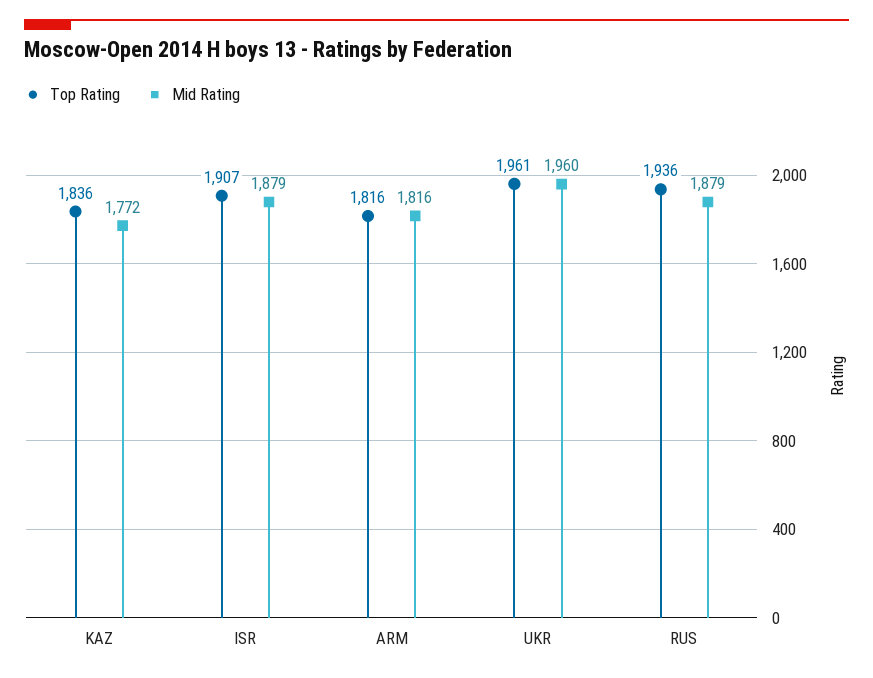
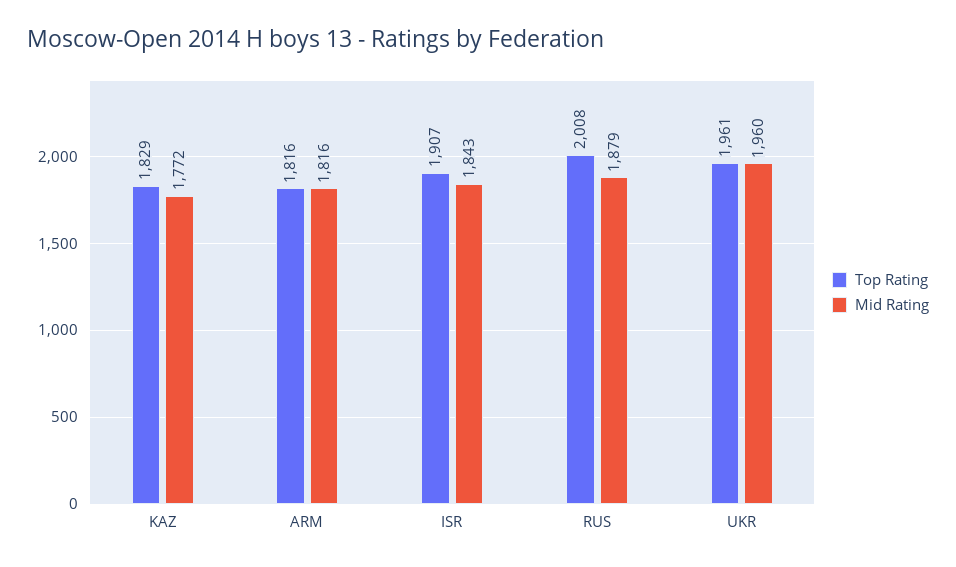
Top Rating, KAZ: 1836 -> 1829
Mid Rating, ISR: 1879 -> 1843
Top Rating, RUS: 1936 -> 2008

